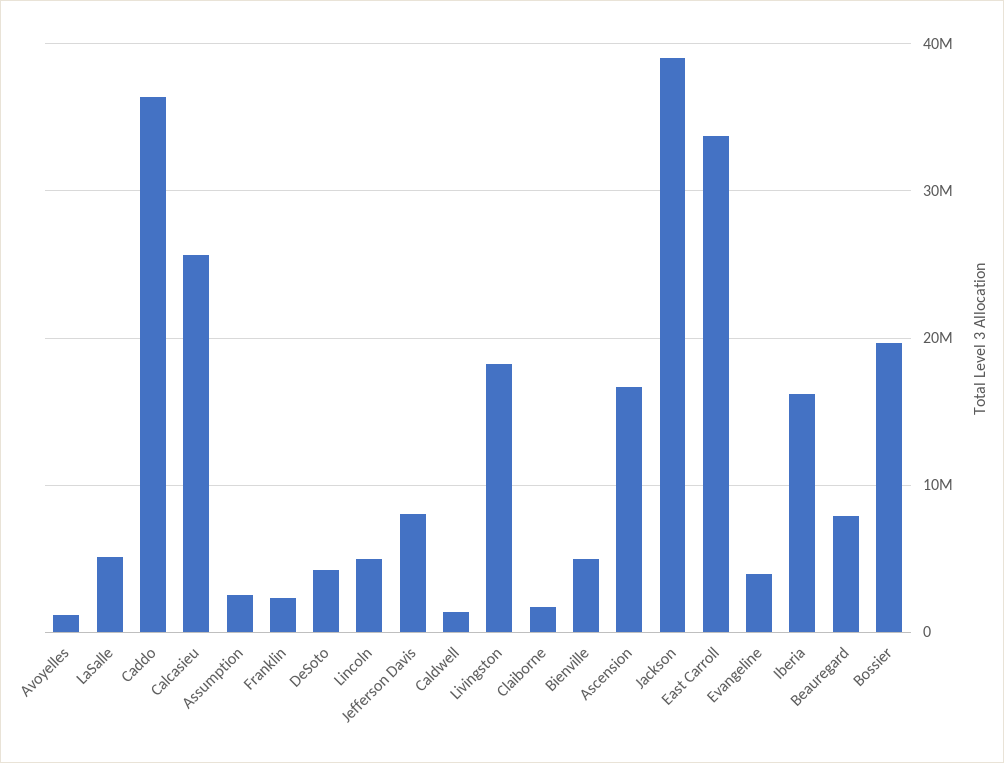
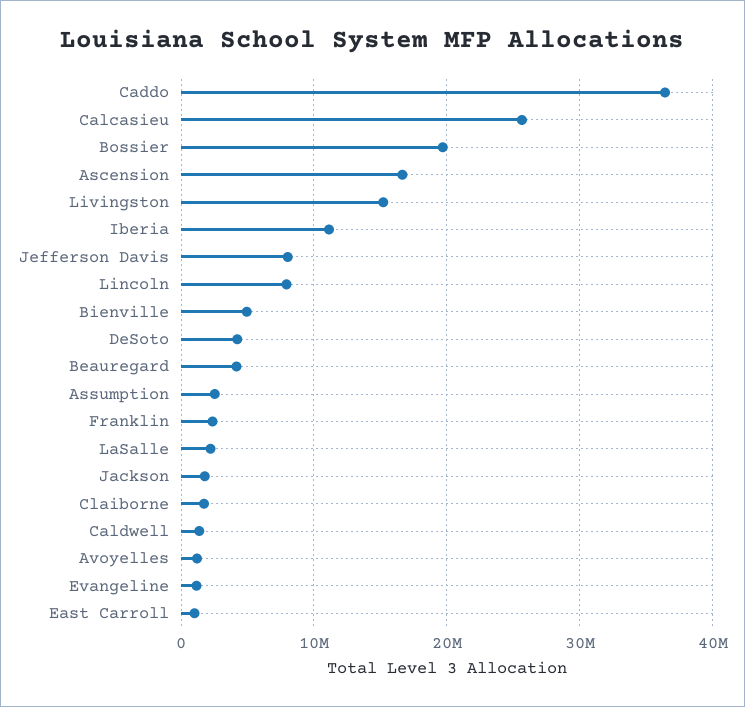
LaSalle: 5000000 -> 2000000
Lincoln: 5000000 -> 8000000
Livingston: 18000000 -> 15000000
Jackson: 39000000 -> 2000000
East Carroll: 34000000 -> 1000000
Evangeline: 4000000 -> 1000000
Iberia: 16000000 -> 11000000
Beauregard: 8000000 -> 4000000

